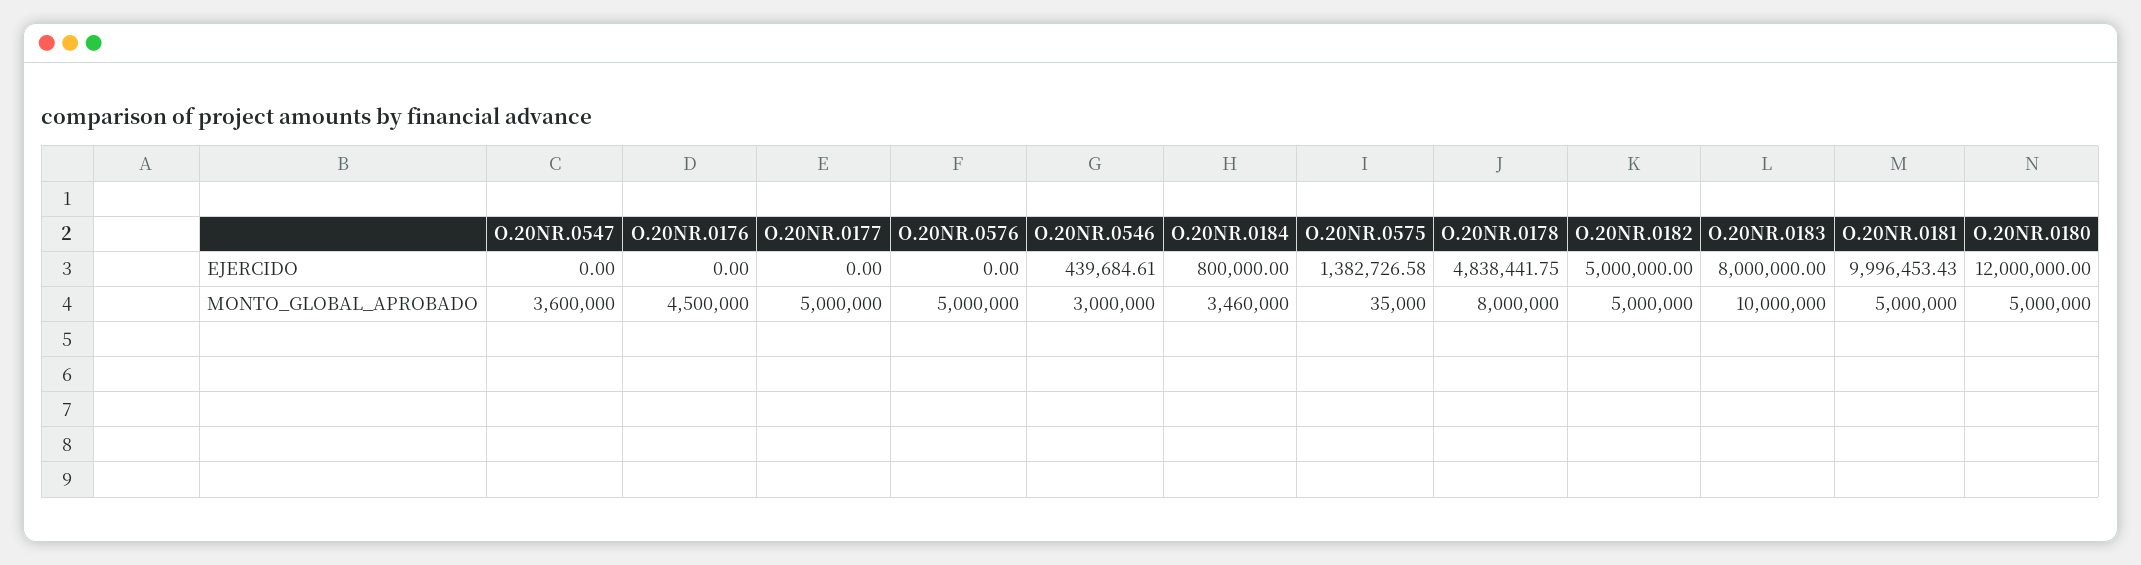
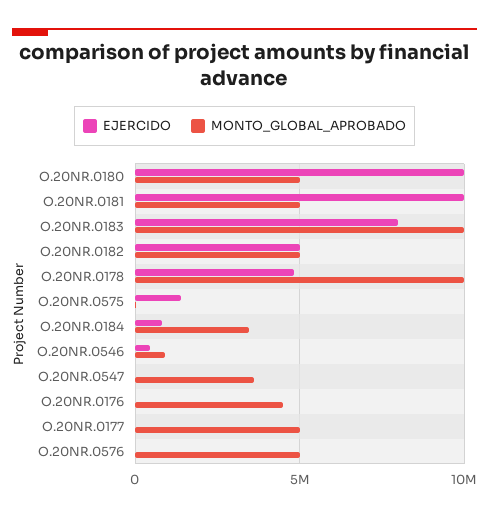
EJERCIDO, O.20NR.0180: 12000000 -> 10000000
MONTO_GLOBAL_APROBADO, O.20NR.0546: 3000000 -> 1000000
MONTO_GLOBAL_APROBADO, O.20NR.0178: 8000000 -> 10000000

